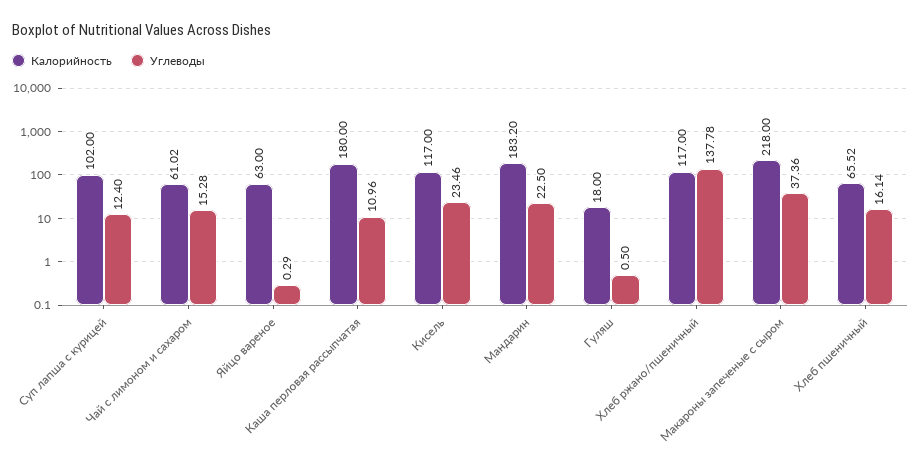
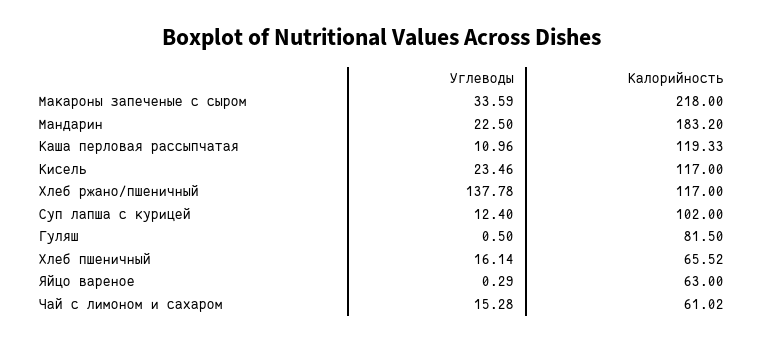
Калорийность, Каша перловая рассыпчатая: 180 -> 119.33
Калорийность, Гуляш: 18 -> 81.5
Углеводы, Макароны запеченые с сыром: 37.36 -> 33.59

